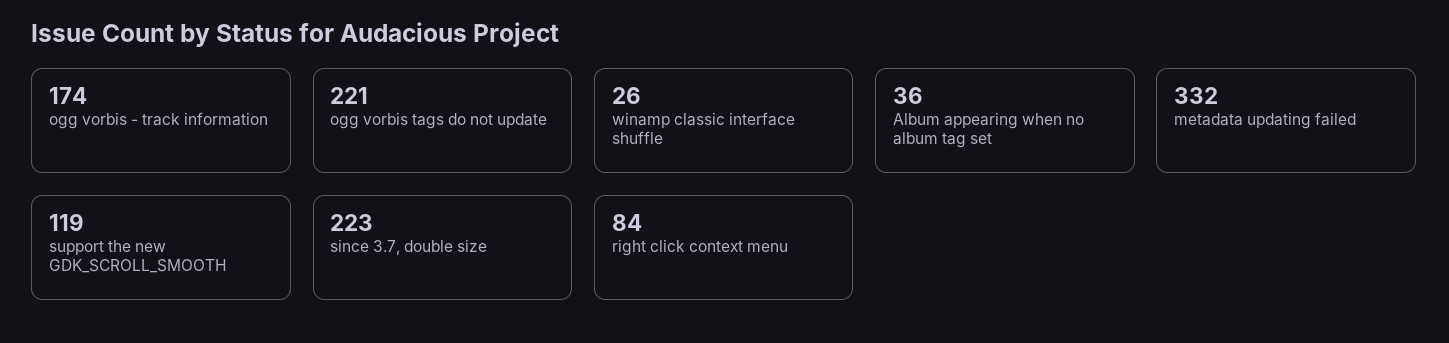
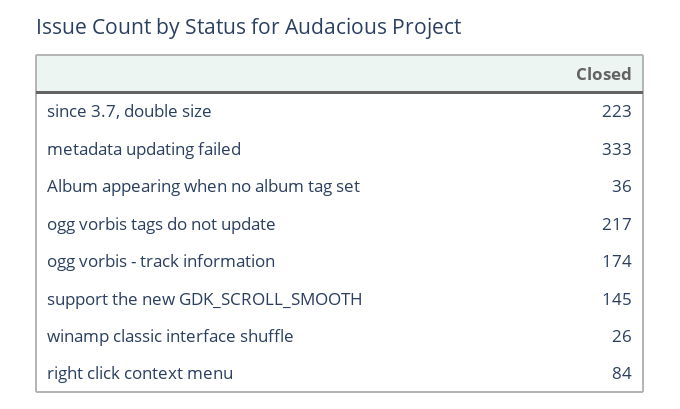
ogg vorbis tags do not update: 221 -> 217
metadata updating failed: 332 -> 333
support the new GDK_SCROLL_SMOOTH: 119 -> 145

